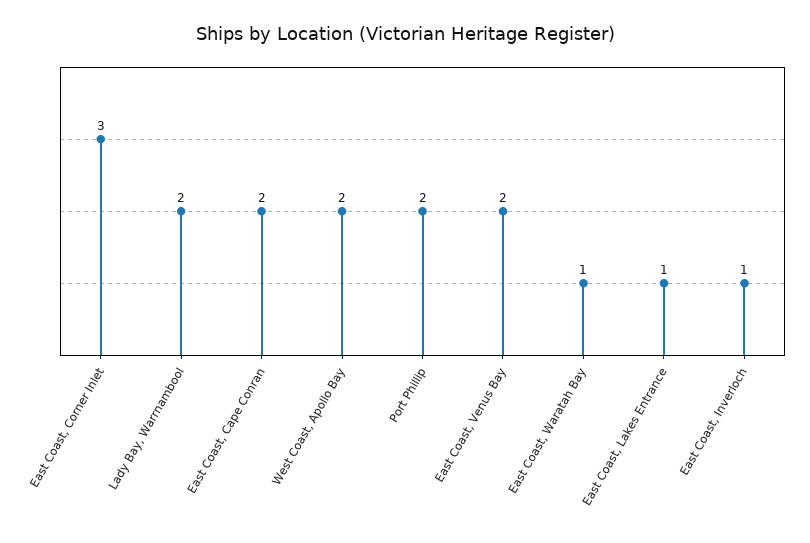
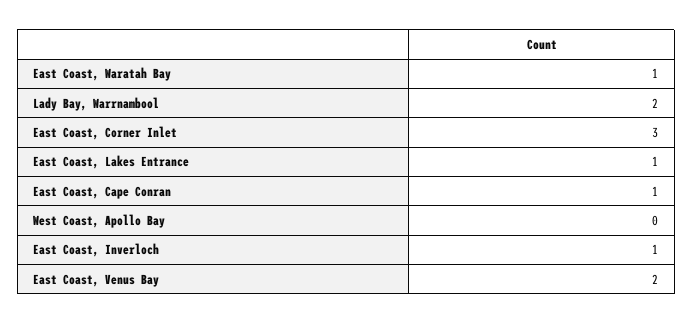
East Coast, Cape Conran: 2 -> 1
West Coast, Apollo Bay: 2 -> 0
Port Phillip: 2 -> none

